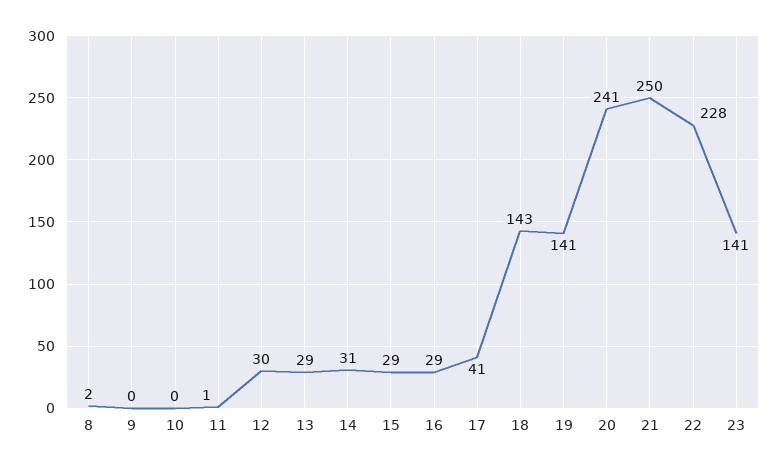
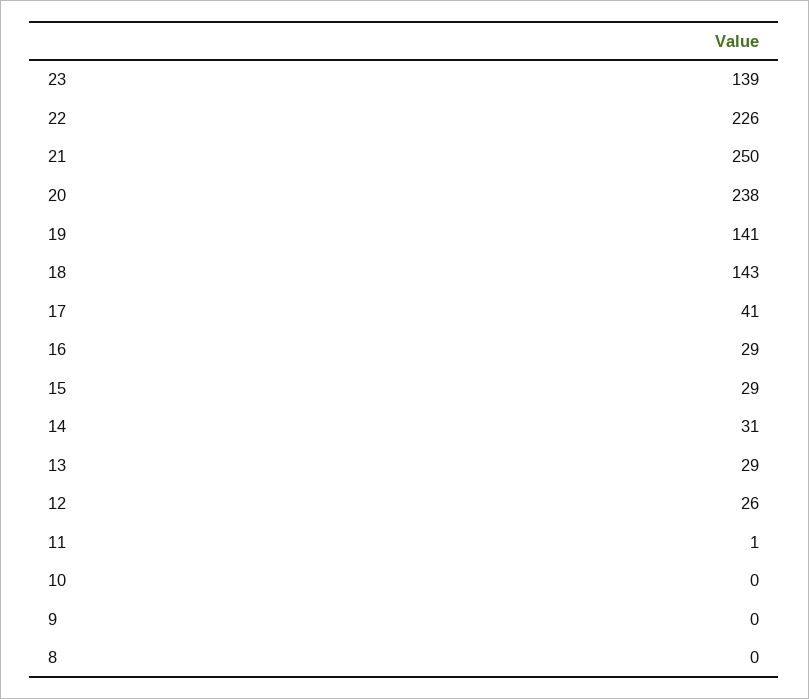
8: 2 -> 0
12: 30 -> 26
20: 241 -> 238
22: 228 -> 226
23: 141 -> 139

